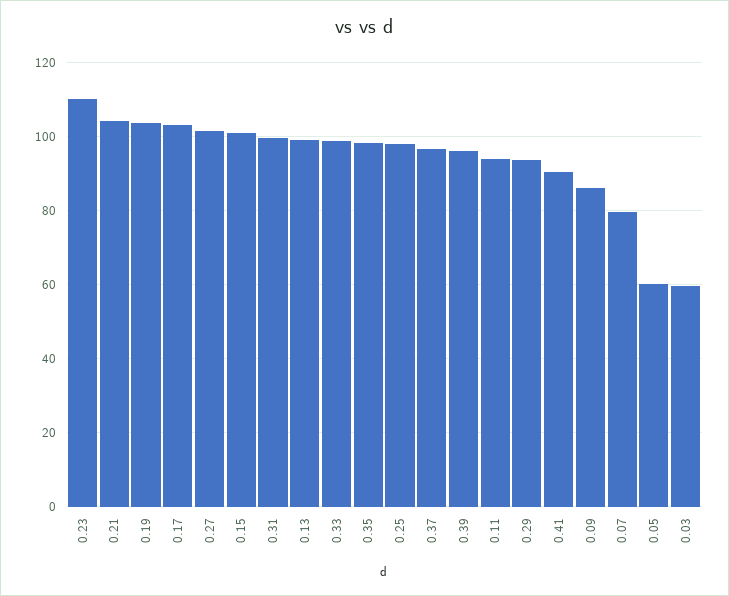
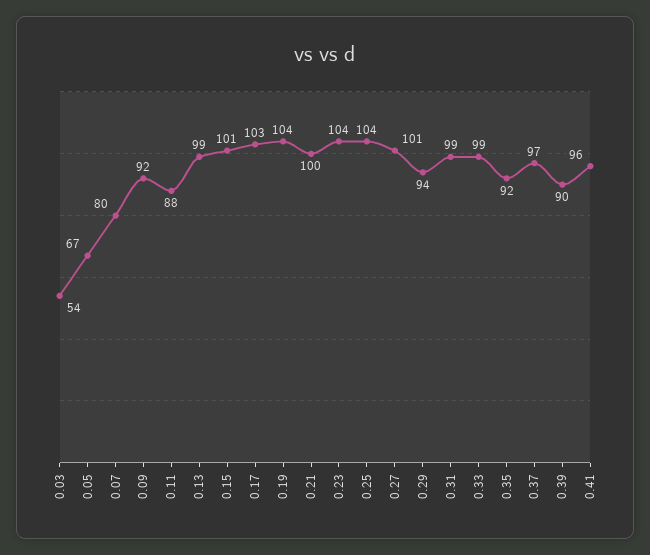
0.23: 110 -> 104
0.21: 104 -> 100
0.35: 98 -> 92
0.25: 98 -> 104
0.39: 96 -> 90
0.11: 94 -> 88
0.41: 90 -> 96
0.09: 86 -> 92
0.05: 60 -> 67
0.03: 60 -> 54

